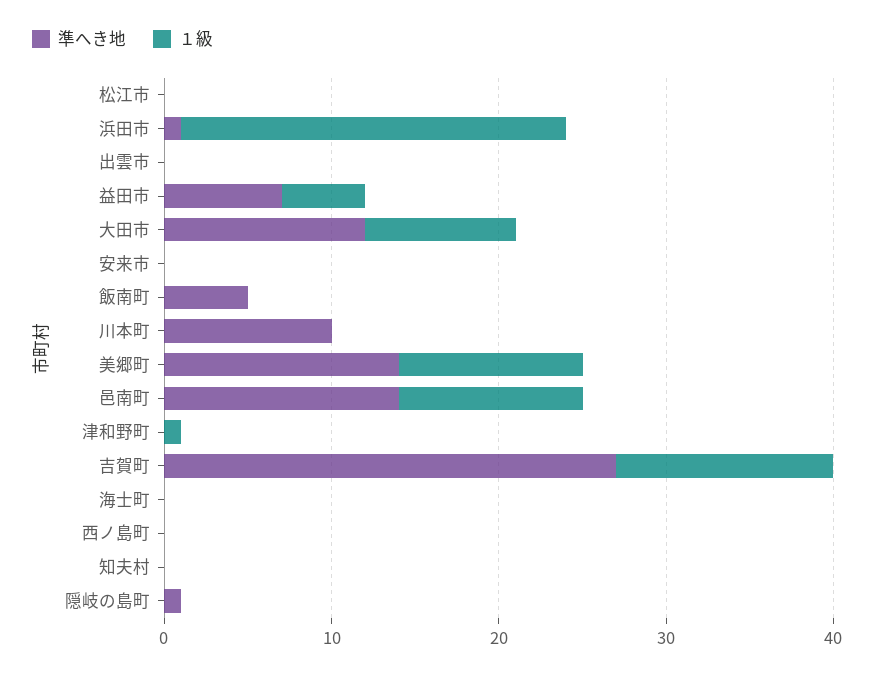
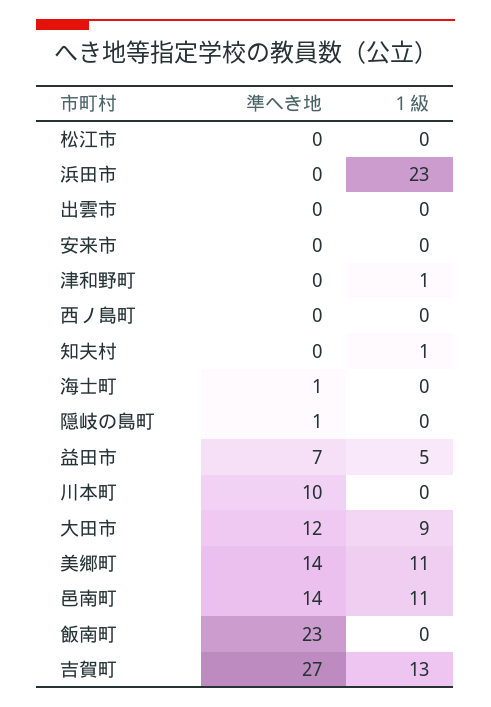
準へき地, 浜田市: 1 -> 0
準へき地, 飯南町: 5 -> 23
準へき地, 海士町: 0 -> 1
１級, 知夫村: 0 -> 1

